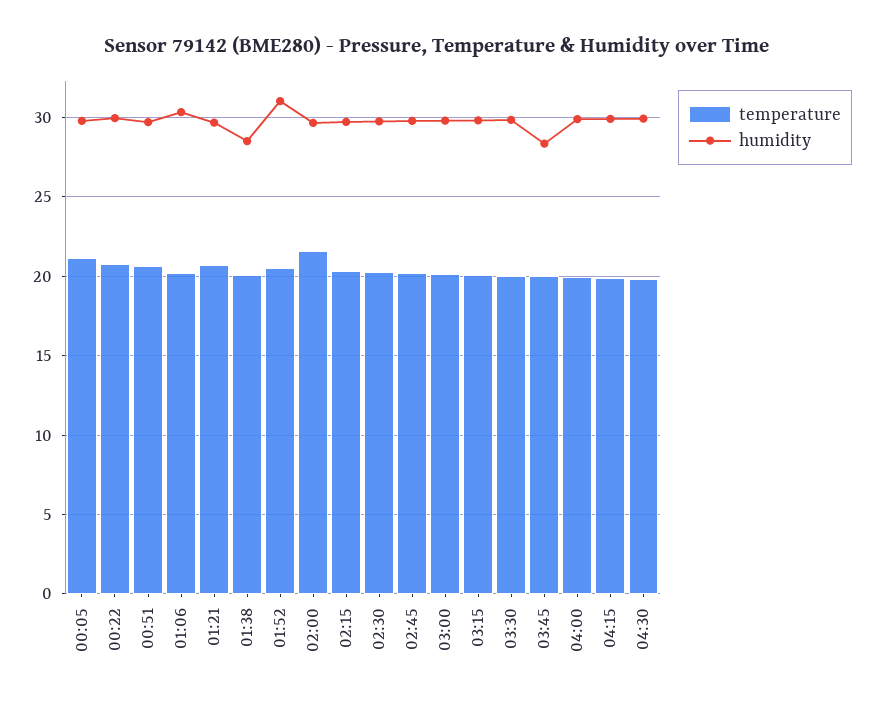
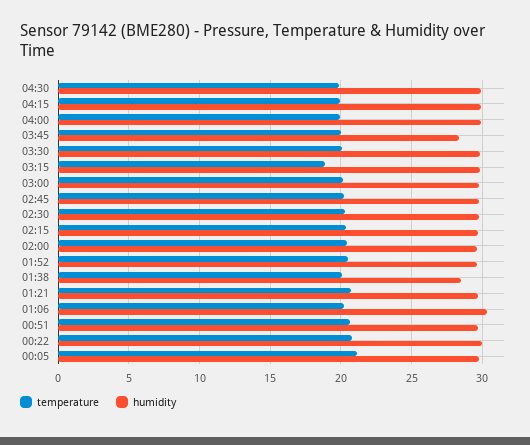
humidity, 01:52: 31 -> 29.5
temperature, 02:00: 21.5 -> 20.5
temperature, 03:15: 20 -> 19

